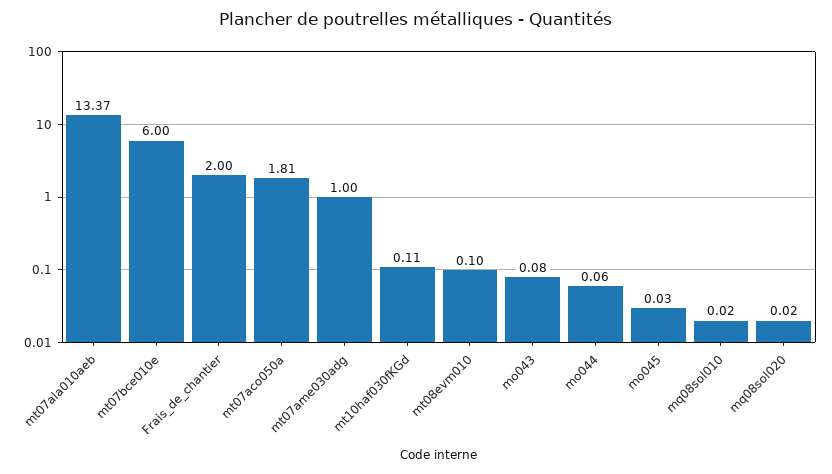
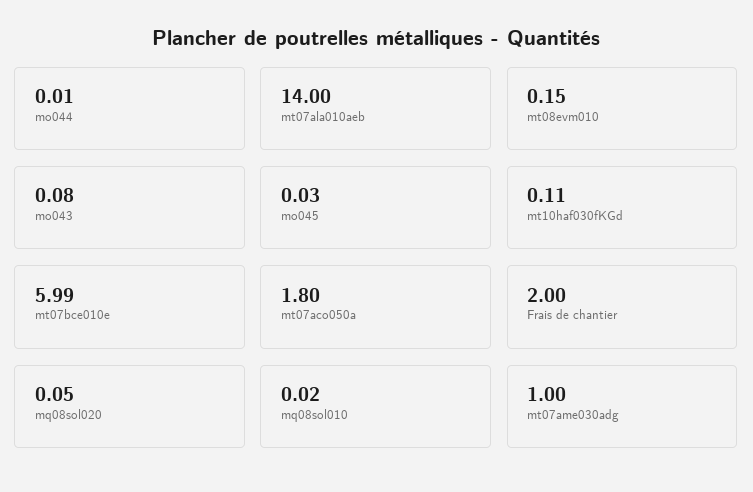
mt07ala010aeb: 13.37 -> 14
mt07bce010e: 6 -> 5.99
mt07aco050a: 1.81 -> 1.8
mt08evm010: 0.1 -> 0.15
mo044: 0.06 -> 0.01
mq08sol020: 0.02 -> 0.05

